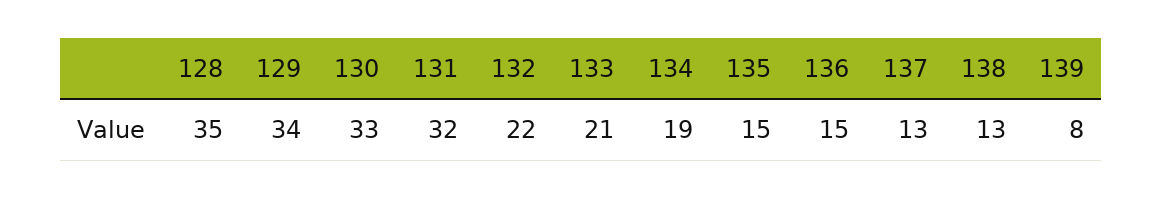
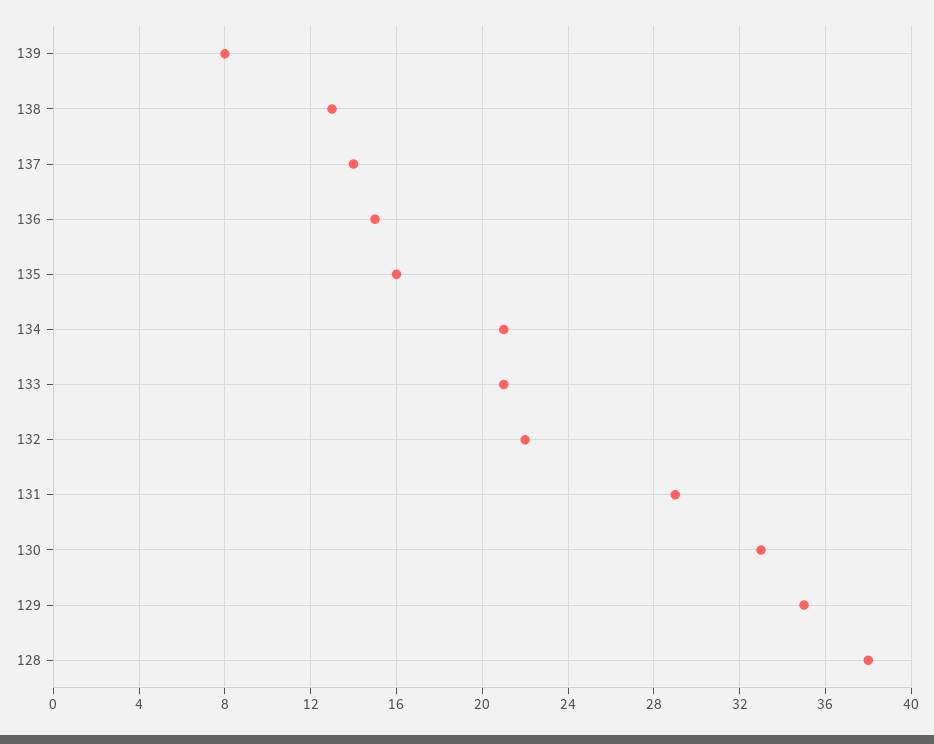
128: 35 -> 38
129: 34 -> 35
131: 32 -> 29
134: 19 -> 21
135: 15 -> 16
137: 13 -> 14

